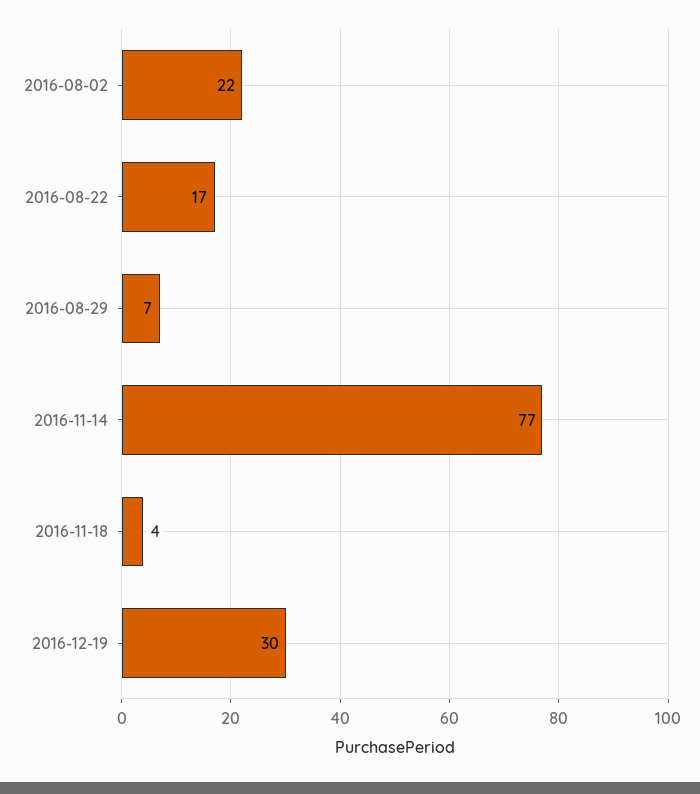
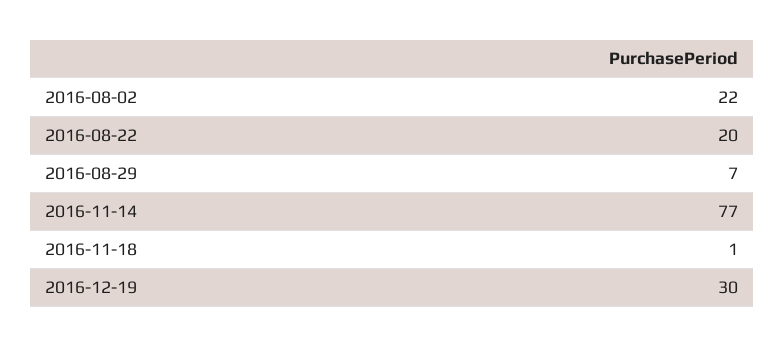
2016-08-22: 17 -> 20
2016-11-18: 4 -> 1

